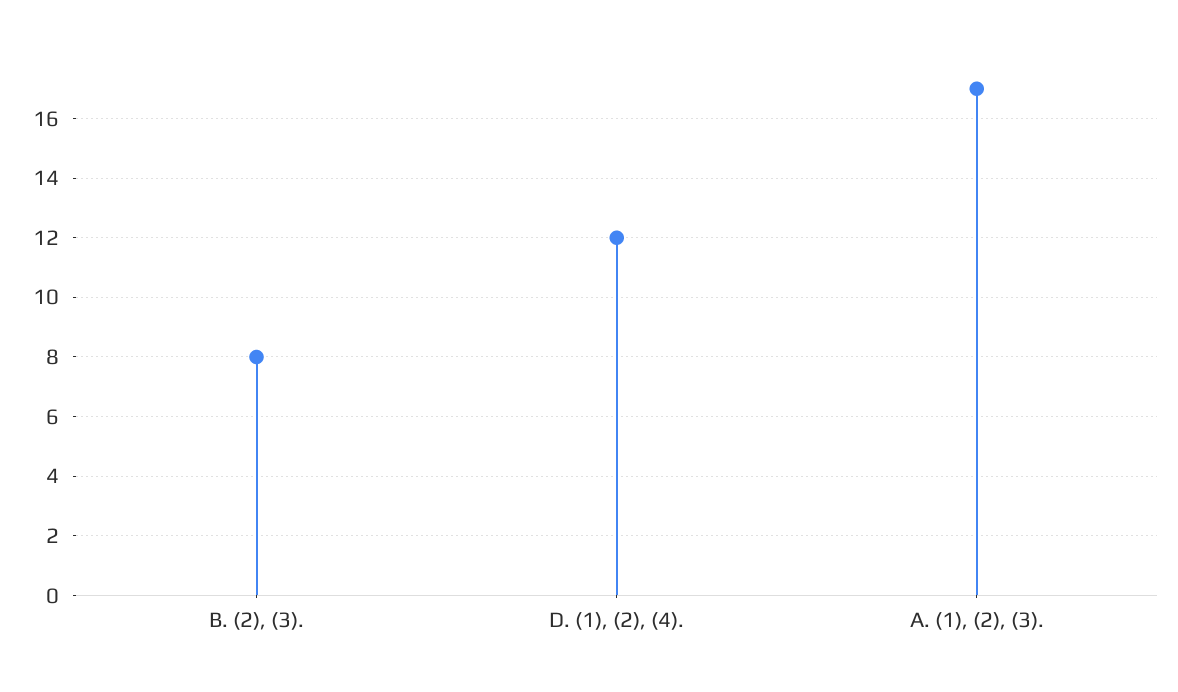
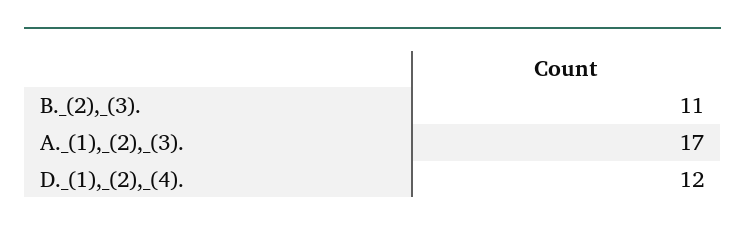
B. (2), (3).: 8 -> 11

